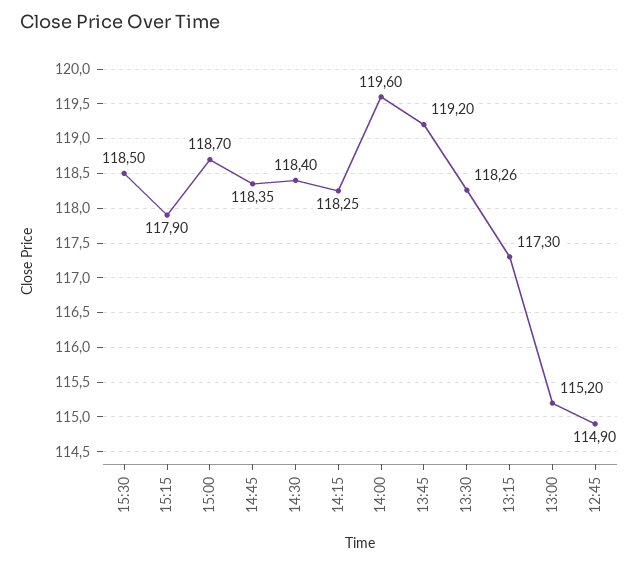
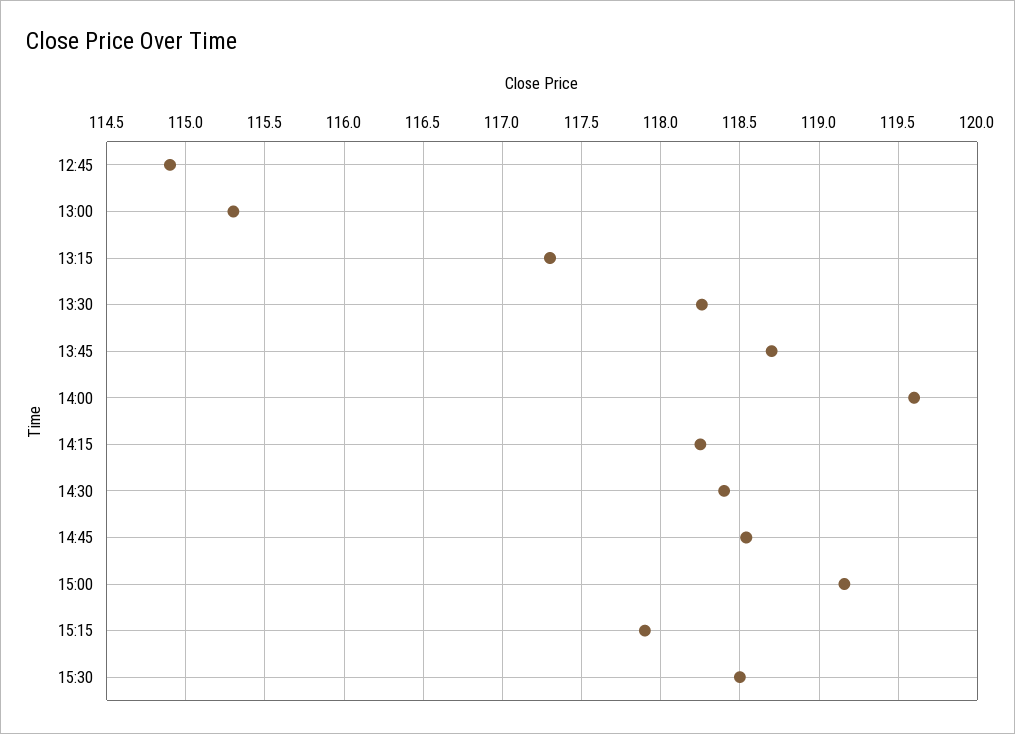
15:00: 118.7 -> 119.15
14:45: 118.35 -> 118.55
13:45: 119.2 -> 118.7
13:00: 115.2 -> 115.3

